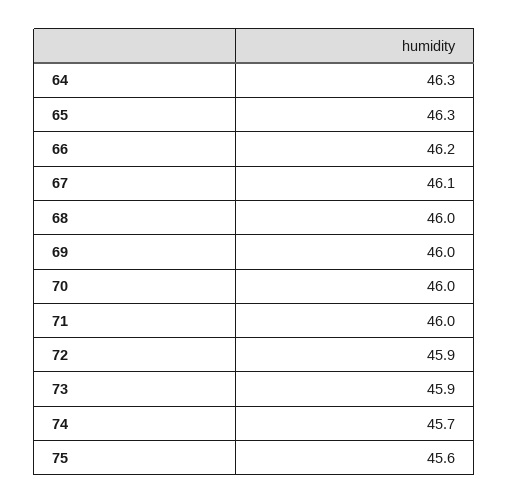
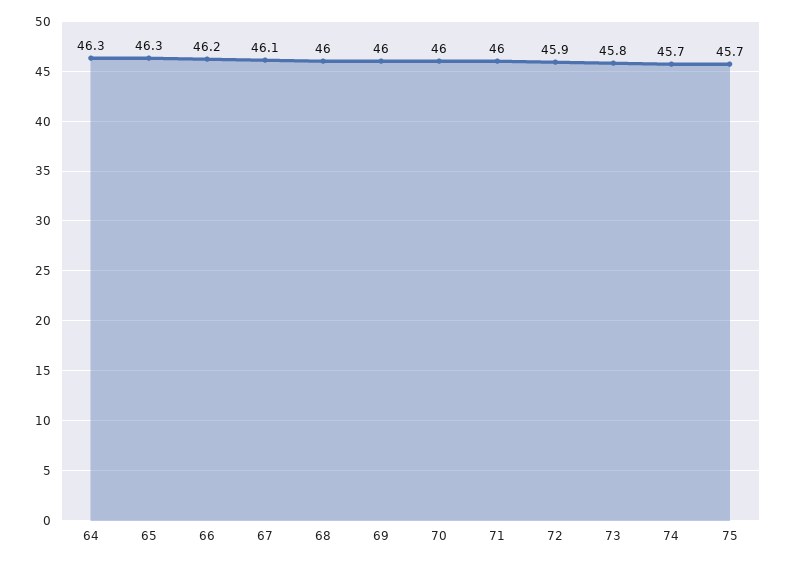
73: 45.9 -> 45.8
75: 45.6 -> 45.7

